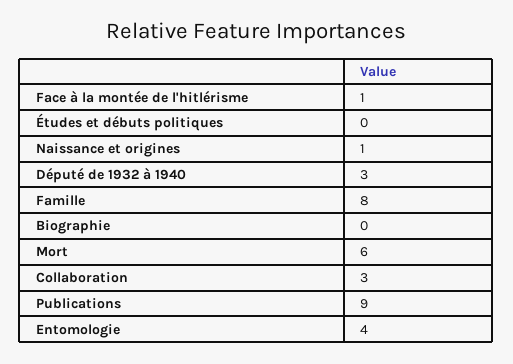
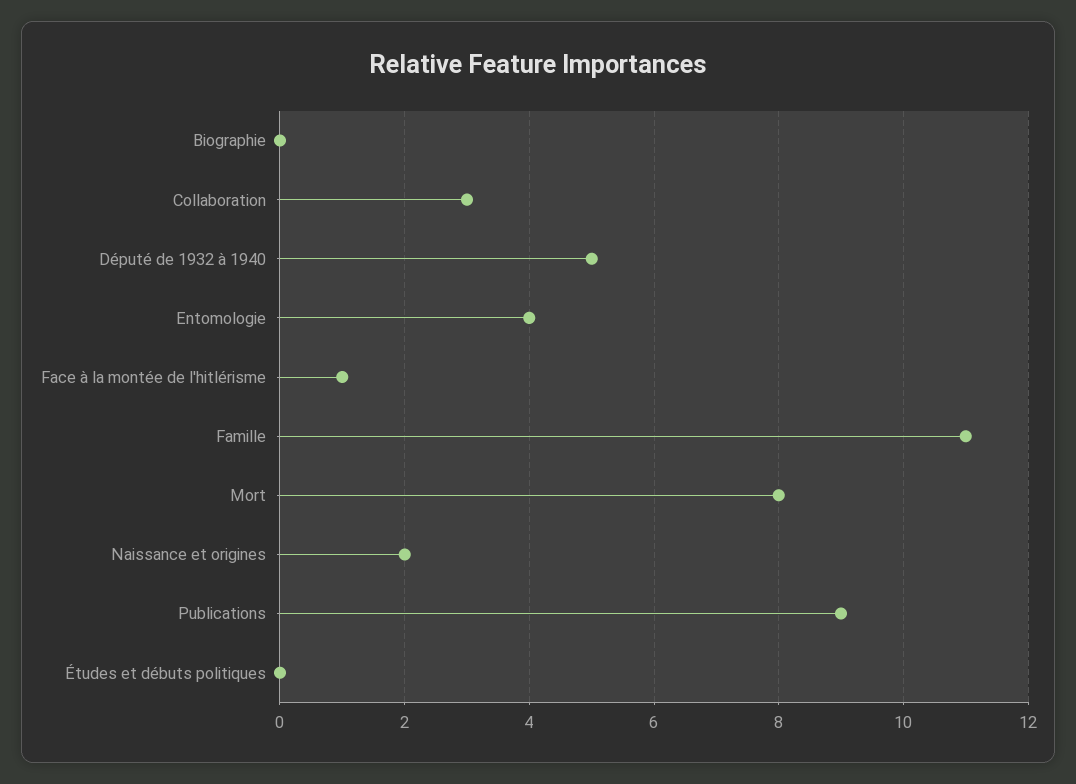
Naissance et origines: 1 -> 2
Député de 1932 à 1940: 3 -> 5
Famille: 8 -> 11
Mort: 6 -> 8

